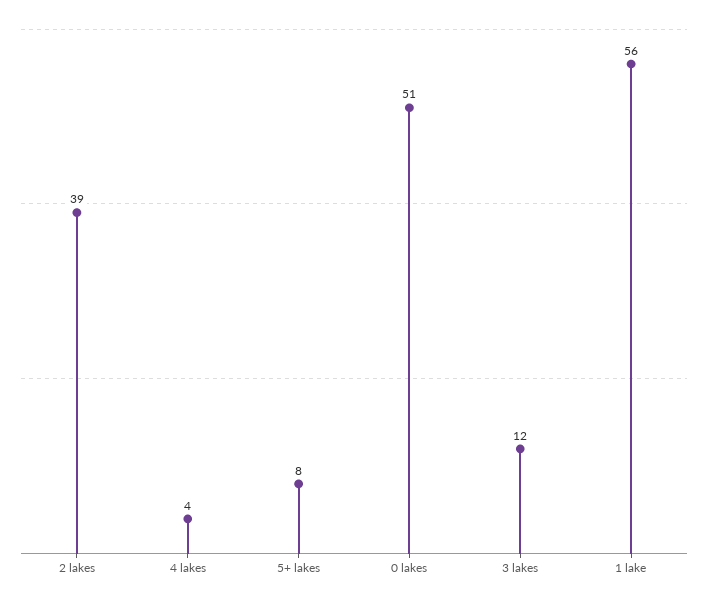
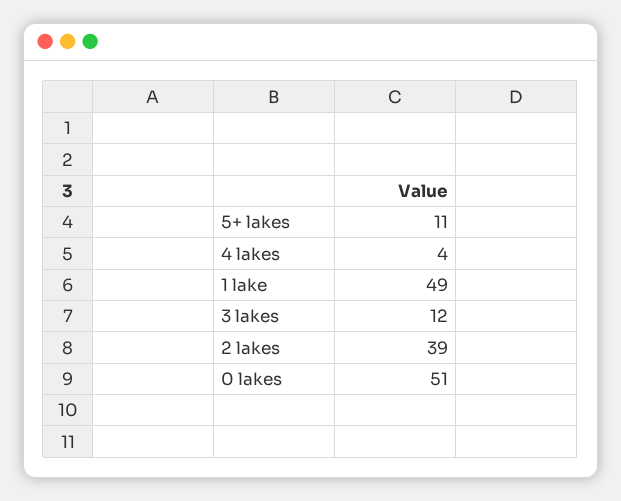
5+ lakes: 8 -> 11
1 lake: 56 -> 49

